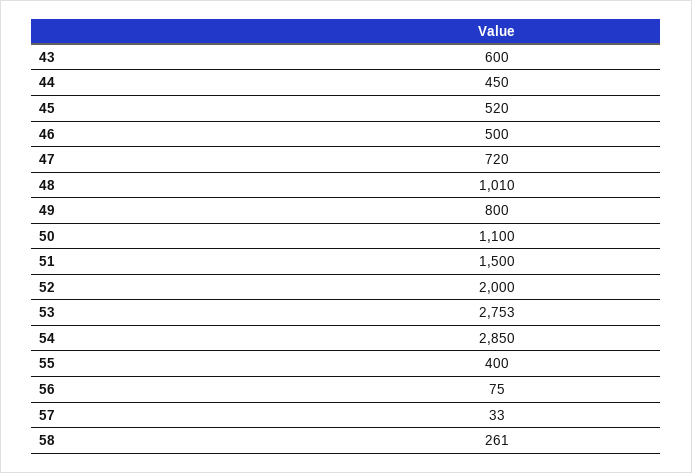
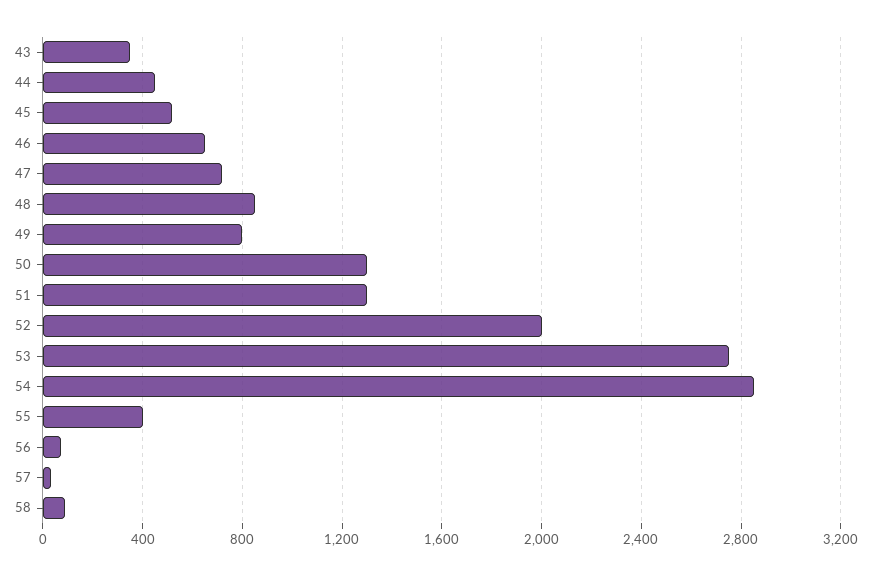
43: 600 -> 350
46: 500 -> 650
48: 1010 -> 850
50: 1100 -> 1300
51: 1500 -> 1300
58: 261 -> 100

